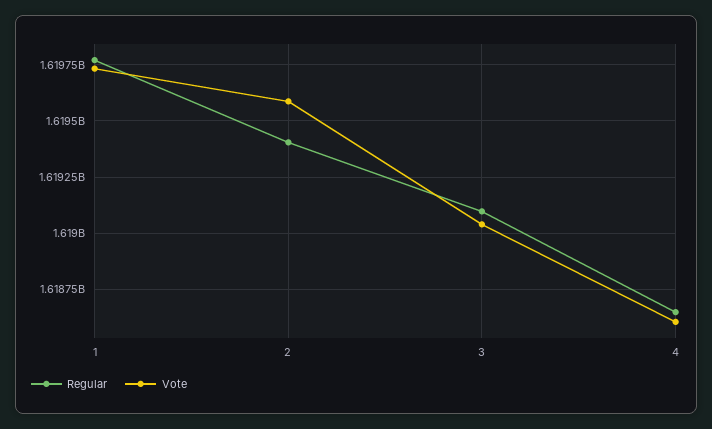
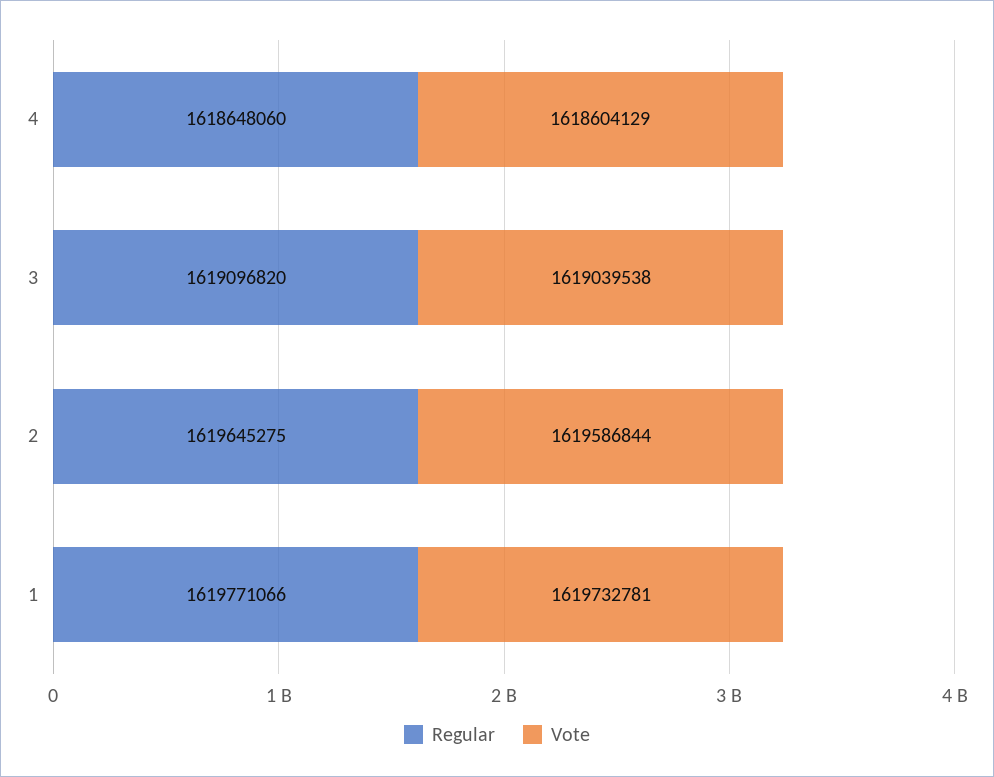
Regular, 2: 1619400000 -> 1619645275

